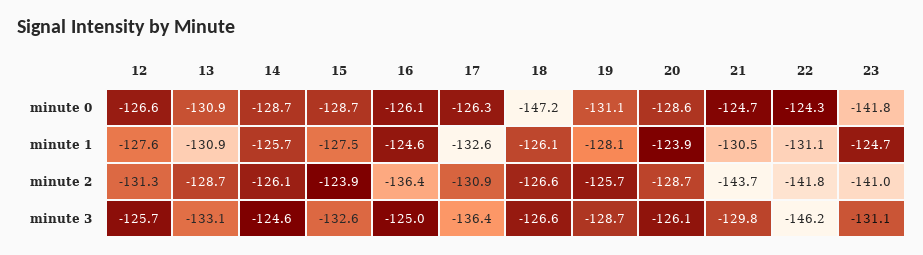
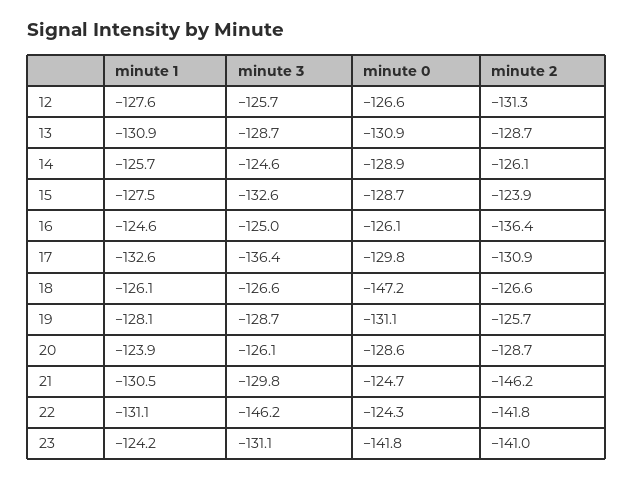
14, minute 0: -128.7 -> -128.9
17, minute 0: -126.3 -> -129.8
23, minute 1: -124.7 -> -124.2
21, minute 2: -143.7 -> -146.2
13, minute 3: -133.1 -> -128.7

